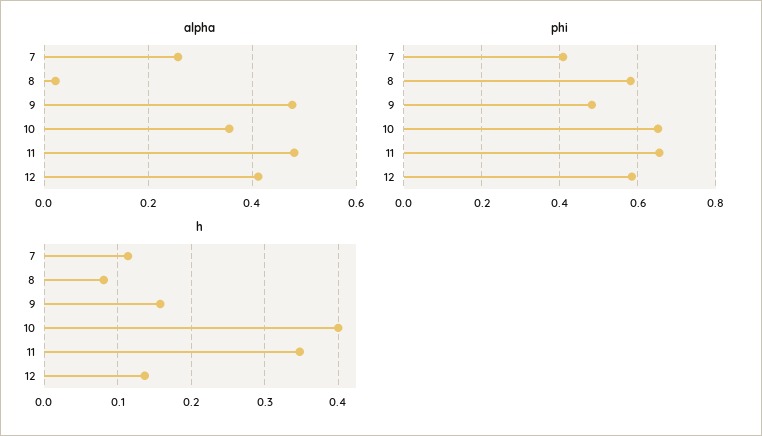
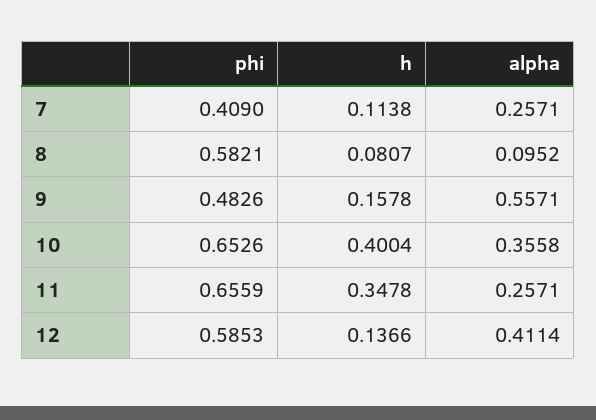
alpha, 8: 0.02 -> 0.0952
alpha, 9: 0.48 -> 0.5571
alpha, 11: 0.48 -> 0.2571

